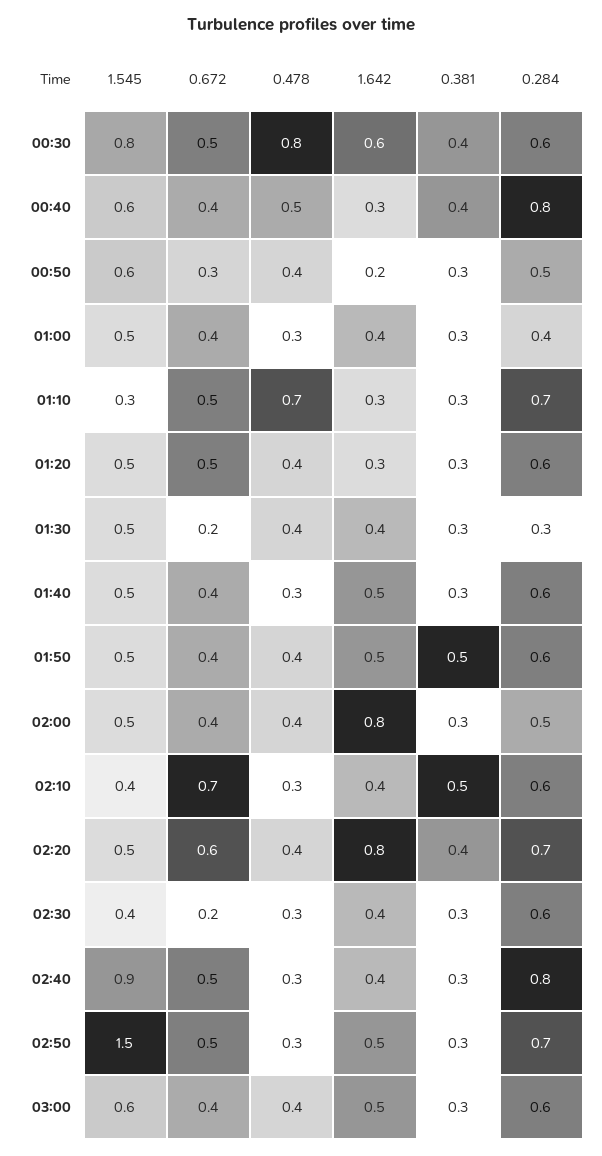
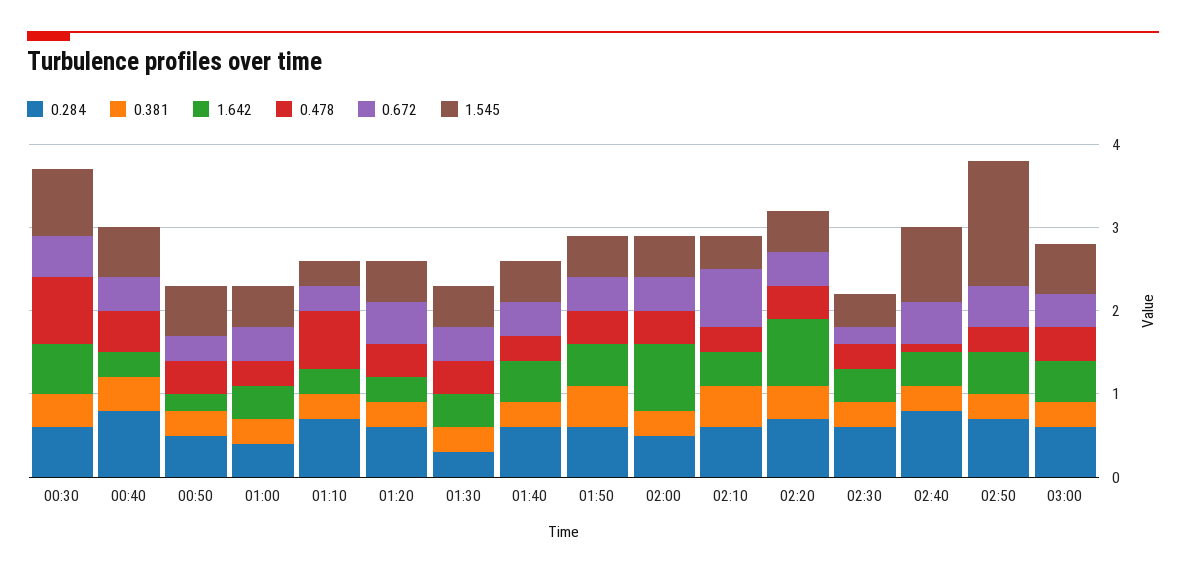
0.672, 01:10: 0.5 -> 0.3
0.672, 01:30: 0.2 -> 0.4
0.672, 02:20: 0.6 -> 0.4
0.478, 02:40: 0.3 -> 0.1

